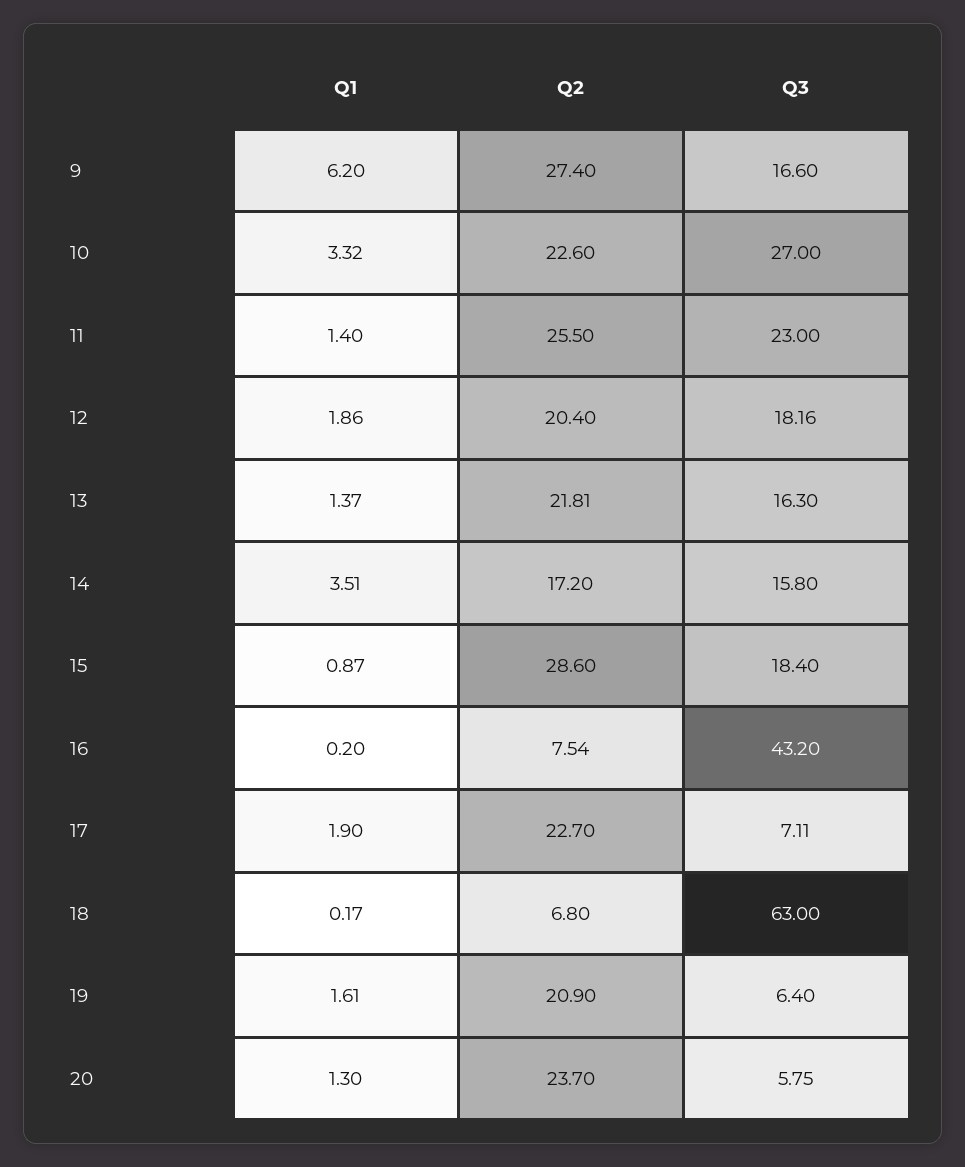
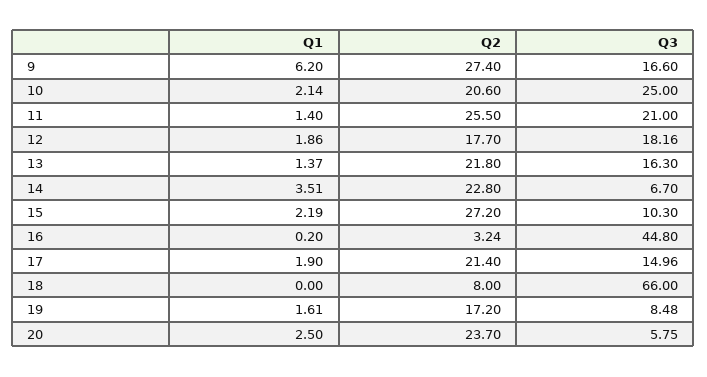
Q1, 10: 3.32 -> 2.14
Q2, 10: 22.6 -> 20.6
Q3, 10: 27 -> 25
Q3, 11: 23 -> 21
Q2, 12: 20.4 -> 17.7
Q2, 13: 21.81 -> 21.8
Q2, 14: 17.2 -> 22.8
Q3, 14: 15.8 -> 6.7
Q1, 15: 0.87 -> 2.19
Q2, 15: 28.6 -> 27.2
Q3, 15: 18.4 -> 10.3
Q2, 16: 7.54 -> 3.24
Q3, 16: 43.2 -> 44.8
Q2, 17: 22.7 -> 21.4
Q3, 17: 7.11 -> 14.96
Q1, 18: 0.17 -> 0
Q2, 18: 6.8 -> 8
Q3, 18: 63 -> 66
Q2, 19: 20.9 -> 17.2
Q3, 19: 6.4 -> 8.48
Q1, 20: 1.3 -> 2.5

